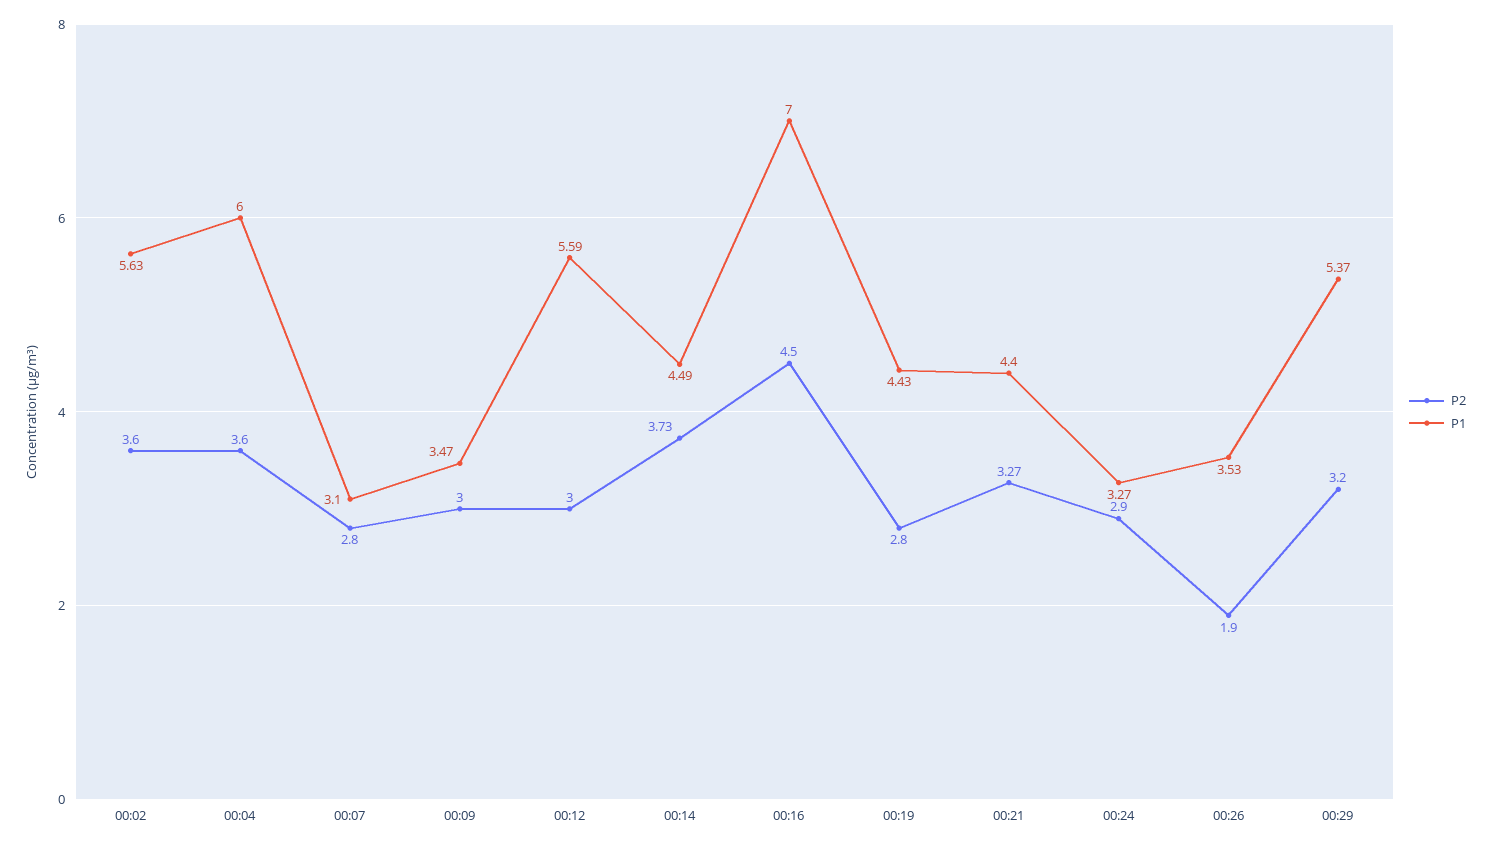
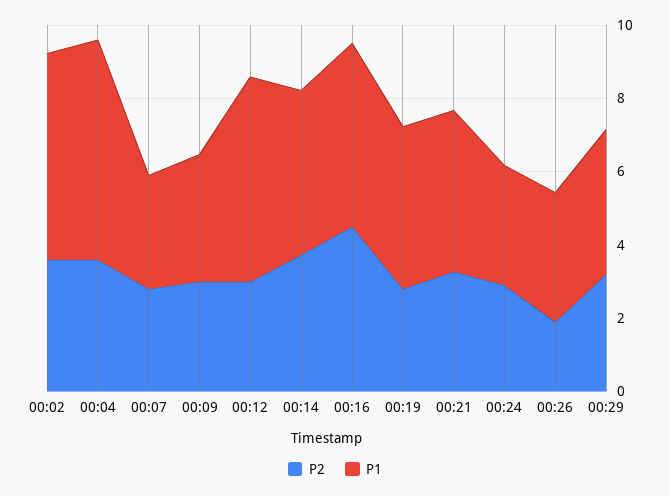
P1, 00:16: 7 -> 5
P1, 00:29: 5.37 -> 4

